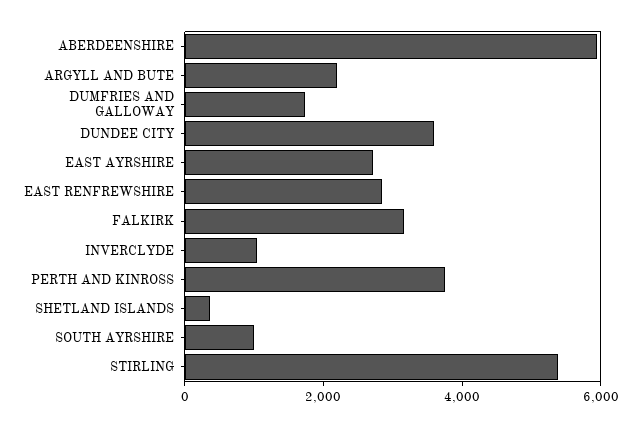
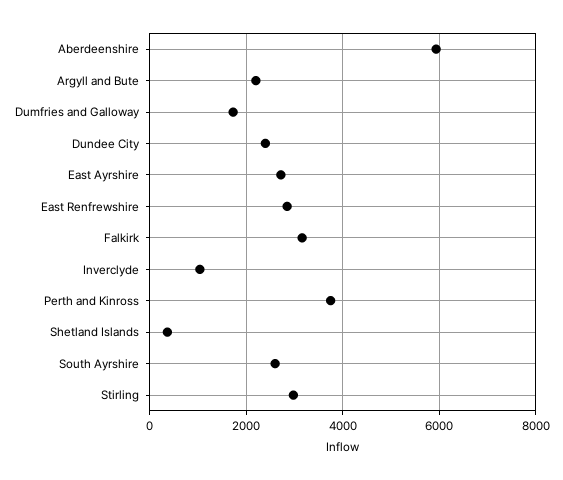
DUNDEE CITY: 3500 -> 2400
SOUTH AYRSHIRE: 1000 -> 2600
STIRLING: 5500 -> 3000

